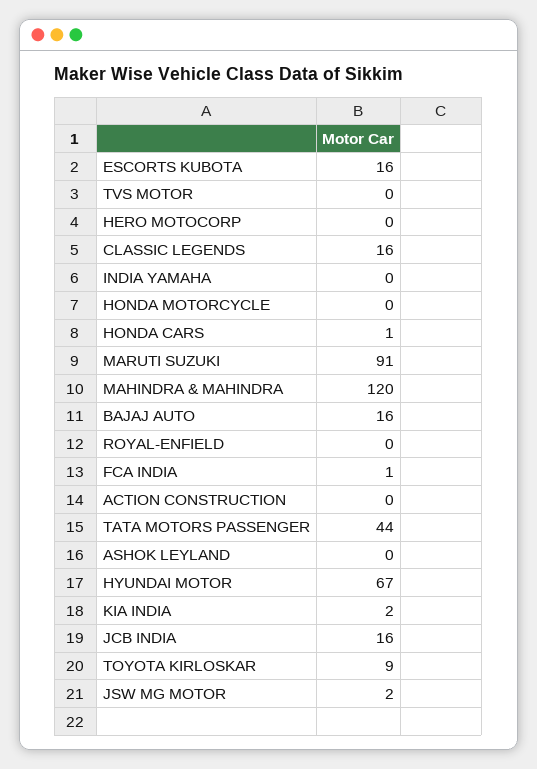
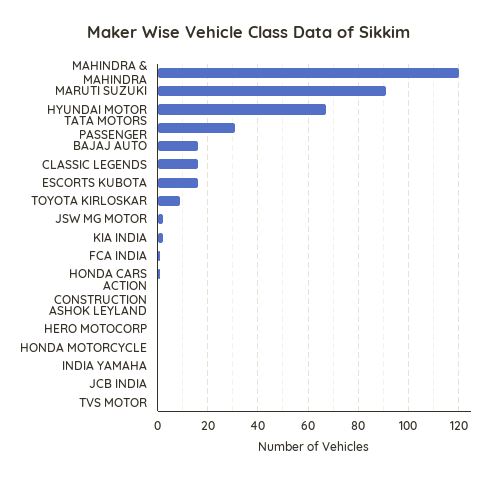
ROYAL-ENFIELD: 0 -> none
TATA MOTORS PASSENGER: 44 -> 30
JCB INDIA: 16 -> 0

